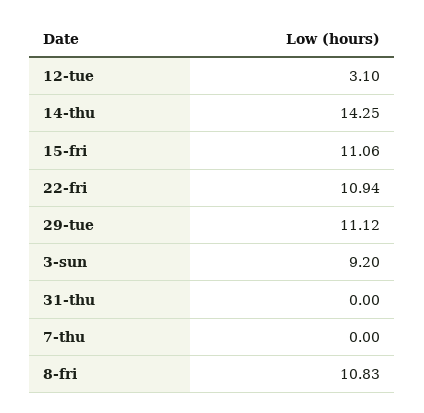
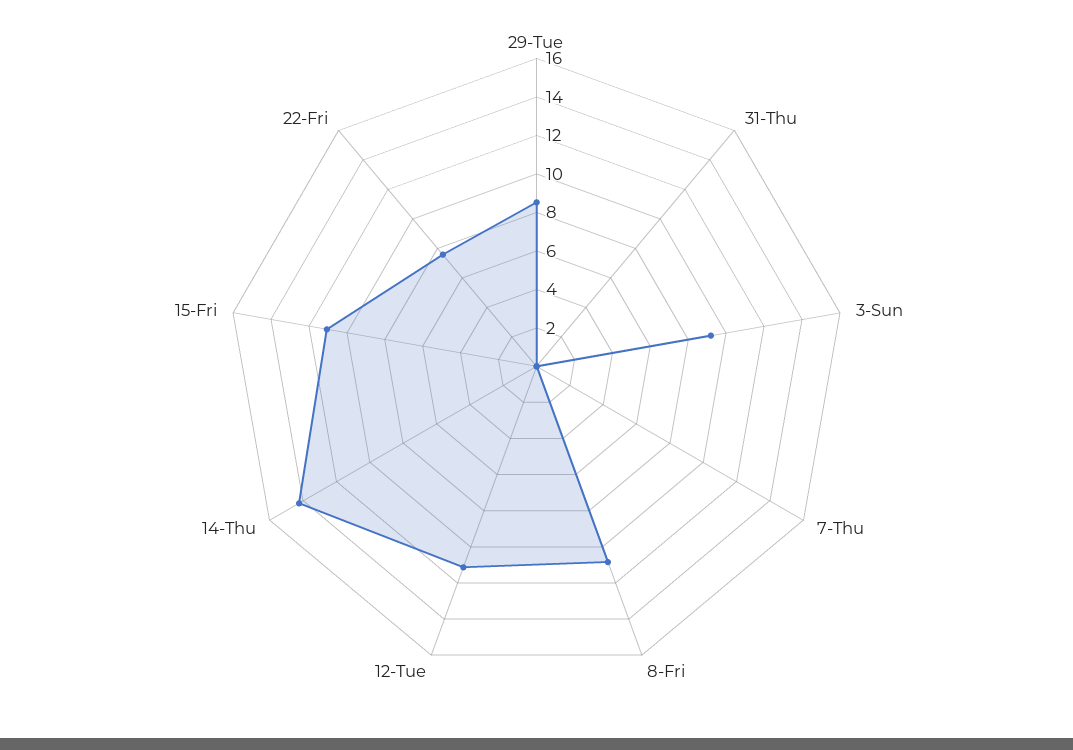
12-tue: 3.1 -> 11
22-fri: 10.94 -> 7.5
29-tue: 11.12 -> 8.5

